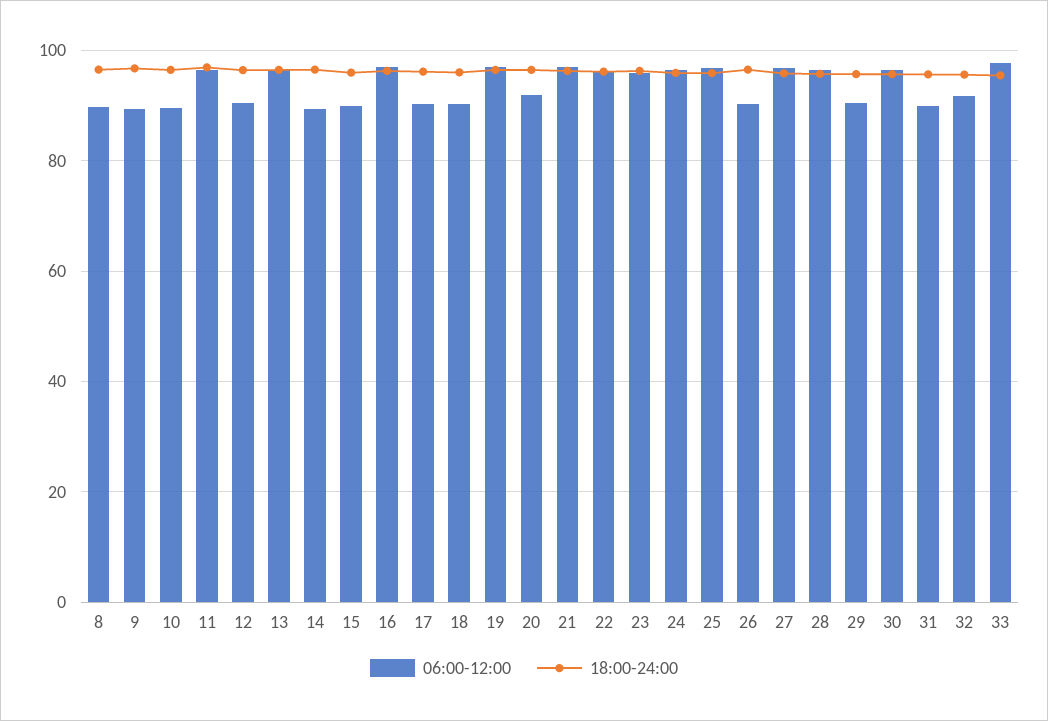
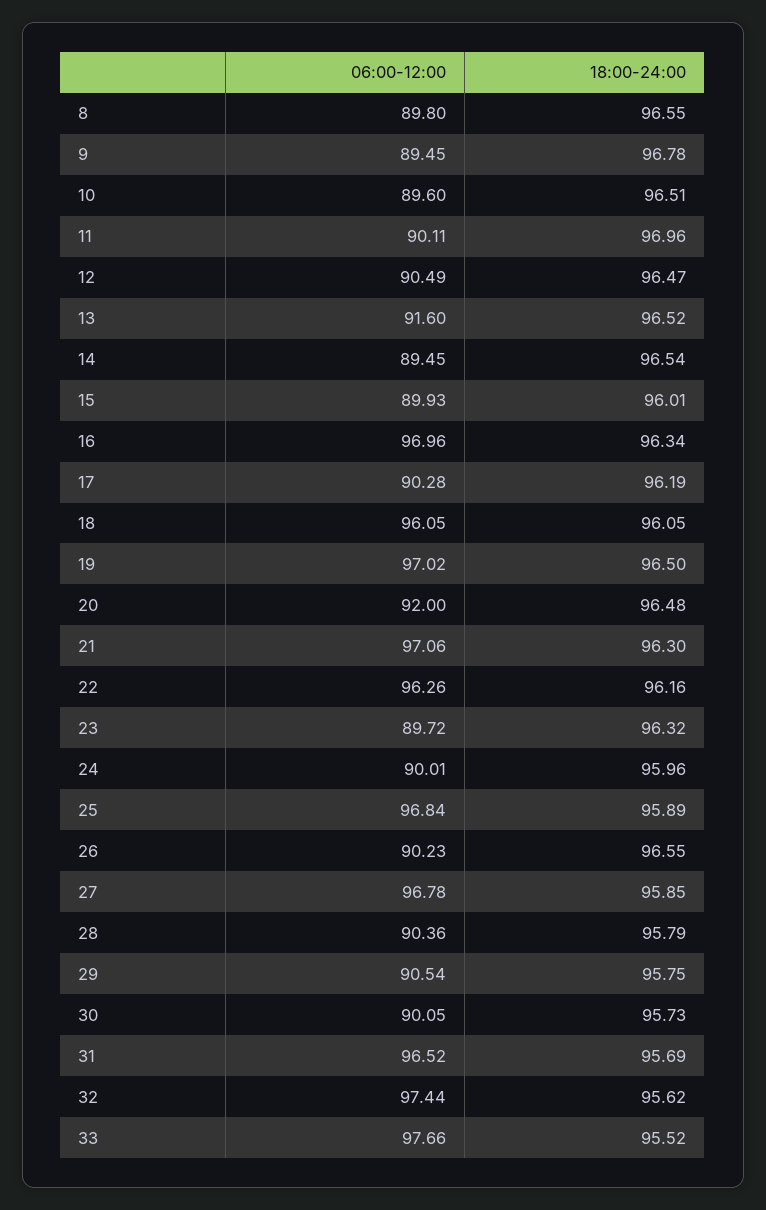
06:00-12:00, 11: 96 -> 90.11
06:00-12:00, 13: 96 -> 91.6
06:00-12:00, 18: 90 -> 96.05
06:00-12:00, 23: 96 -> 89.72
06:00-12:00, 24: 96 -> 90.01
06:00-12:00, 28: 96 -> 90.36
06:00-12:00, 30: 96 -> 90.05
06:00-12:00, 31: 90 -> 96.52
06:00-12:00, 32: 92 -> 97.44

